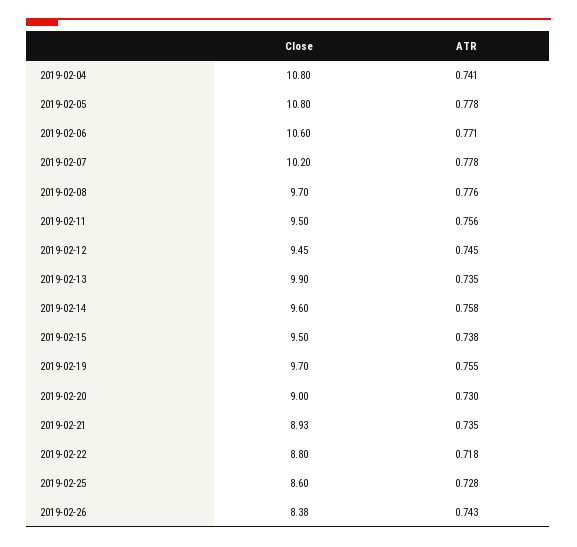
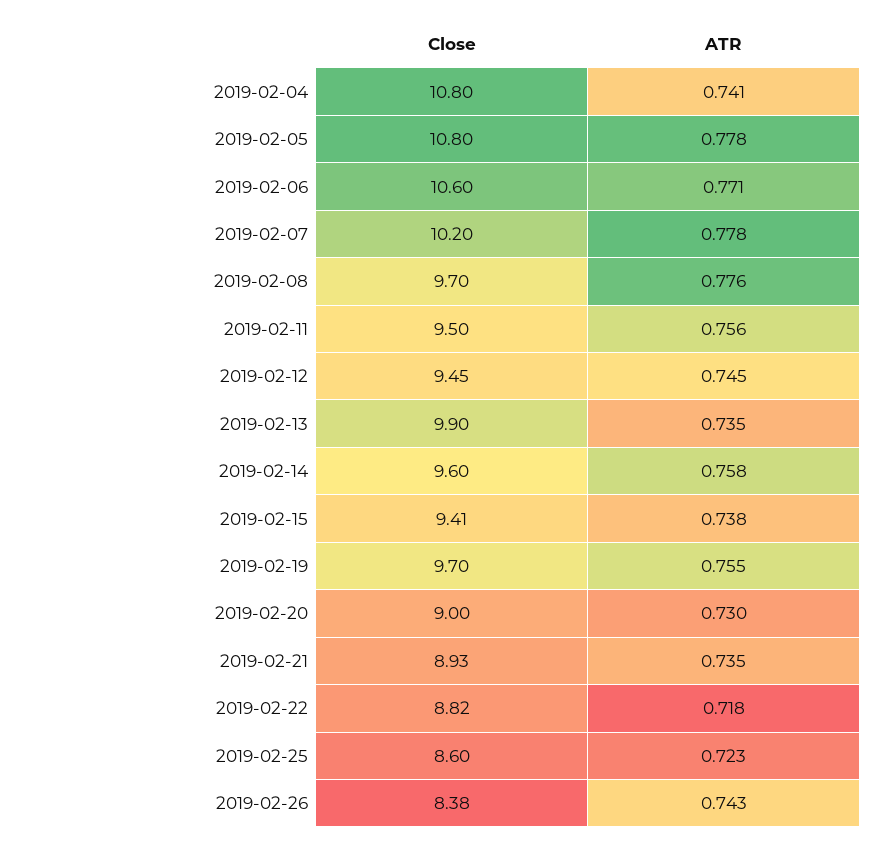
Close, 2019-02-15: 9.5 -> 9.41
Close, 2019-02-22: 8.8 -> 8.82
ATR, 2019-02-25: 0.728 -> 0.723

